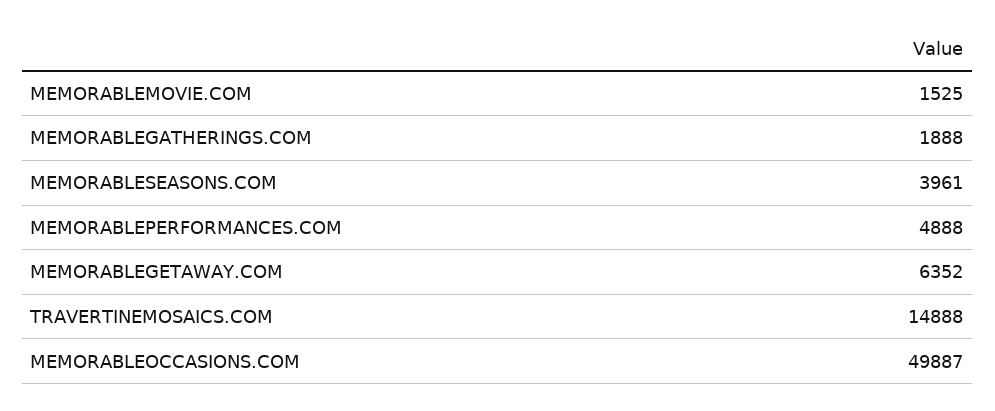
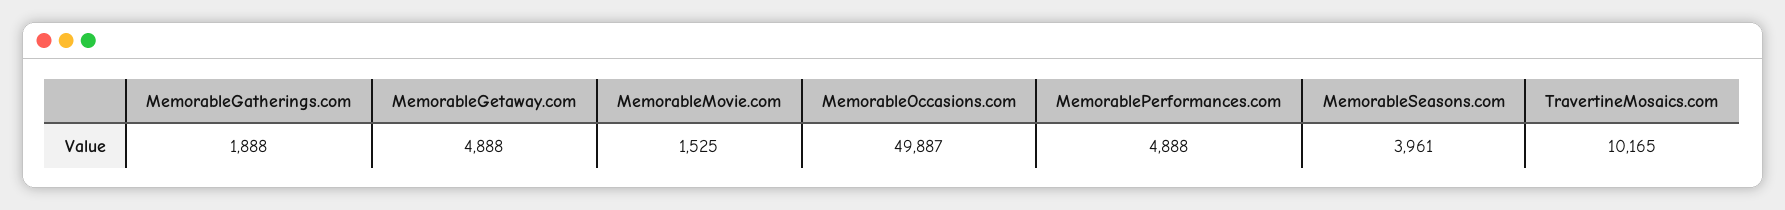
MEMORABLEGETAWAY.COM: 6352 -> 4888
TRAVERTINEMOSAICS.COM: 14888 -> 10165

